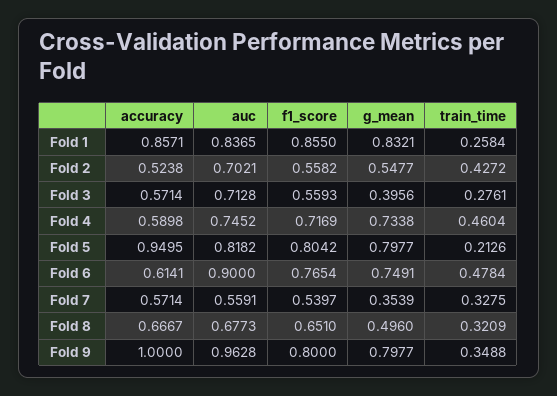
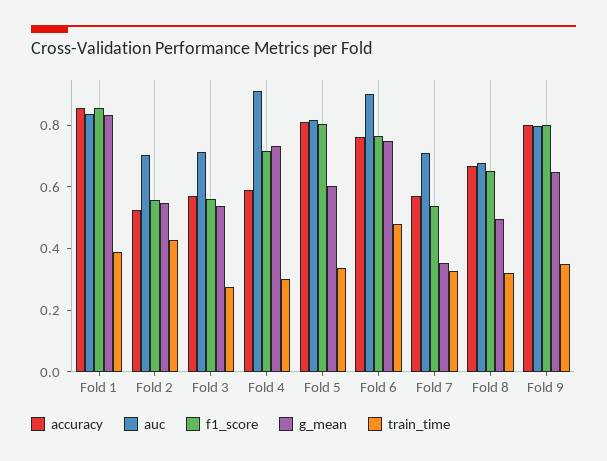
train_time, Fold 1: 0.2584 -> 0.4
g_mean, Fold 3: 0.3956 -> 0.55
auc, Fold 4: 0.7452 -> 0.9
train_time, Fold 4: 0.4604 -> 0.3
accuracy, Fold 5: 0.9495 -> 0.8
g_mean, Fold 5: 0.7977 -> 0.6
train_time, Fold 5: 0.2126 -> 0.35
accuracy, Fold 6: 0.6141 -> 0.75
auc, Fold 7: 0.5591 -> 0.7
accuracy, Fold 9: 1 -> 0.8
auc, Fold 9: 0.9628 -> 0.8
g_mean, Fold 9: 0.7977 -> 0.65

